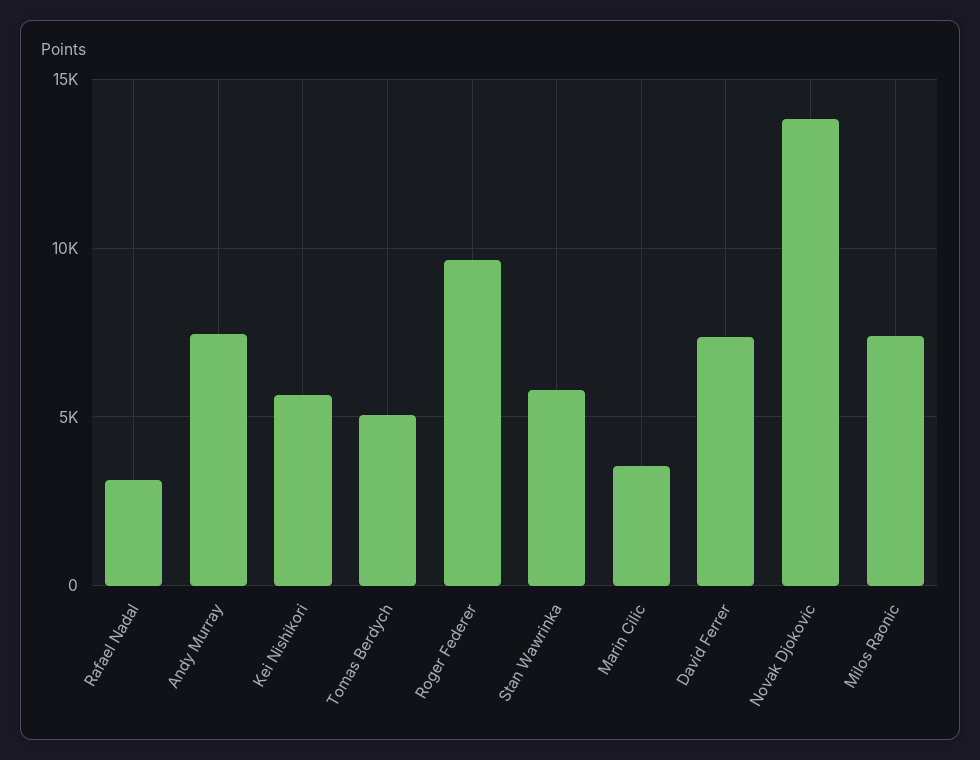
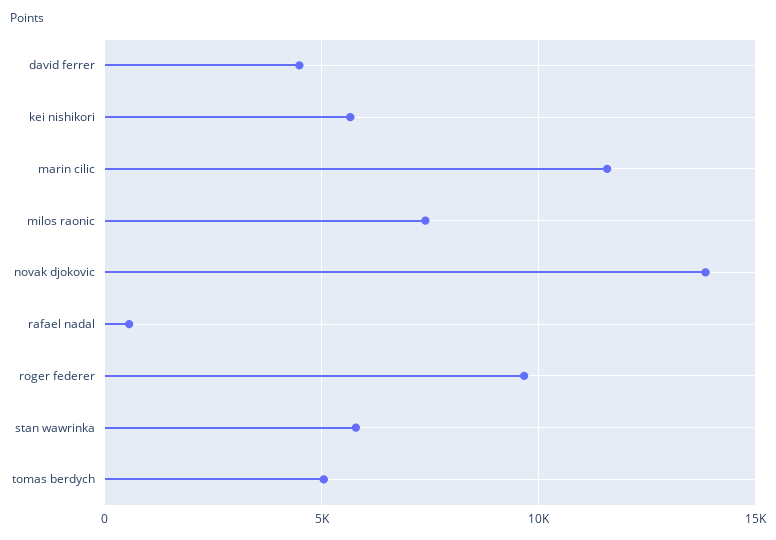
Rafael Nadal: 3000 -> 500
Andy Murray: 7500 -> none
Marin Cilic: 3500 -> 11500
David Ferrer: 7500 -> 4500

